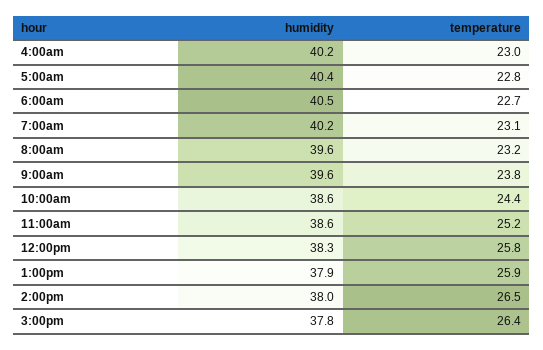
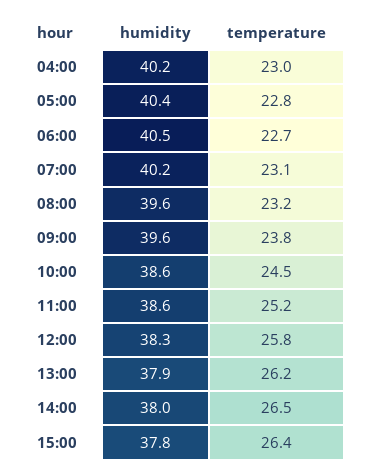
temperature, 10:00am: 24.4 -> 24.5
temperature, 1:00pm: 25.9 -> 26.2

